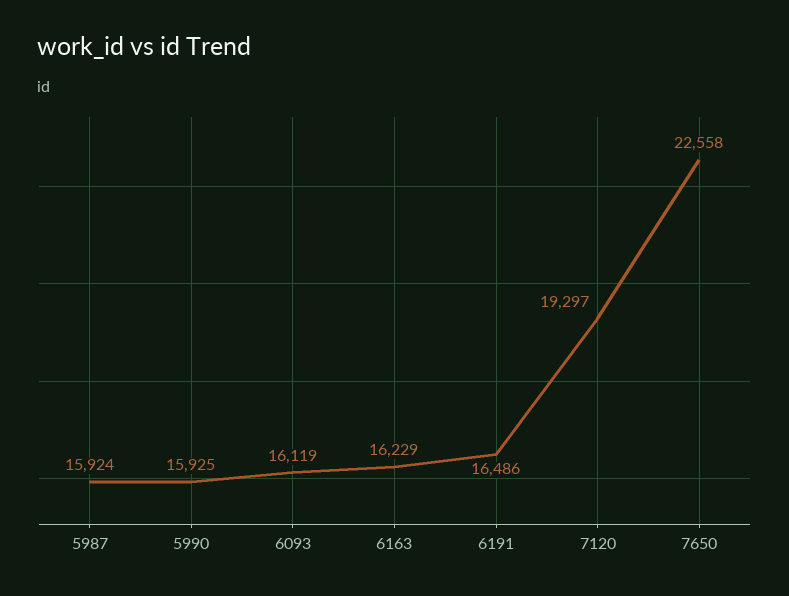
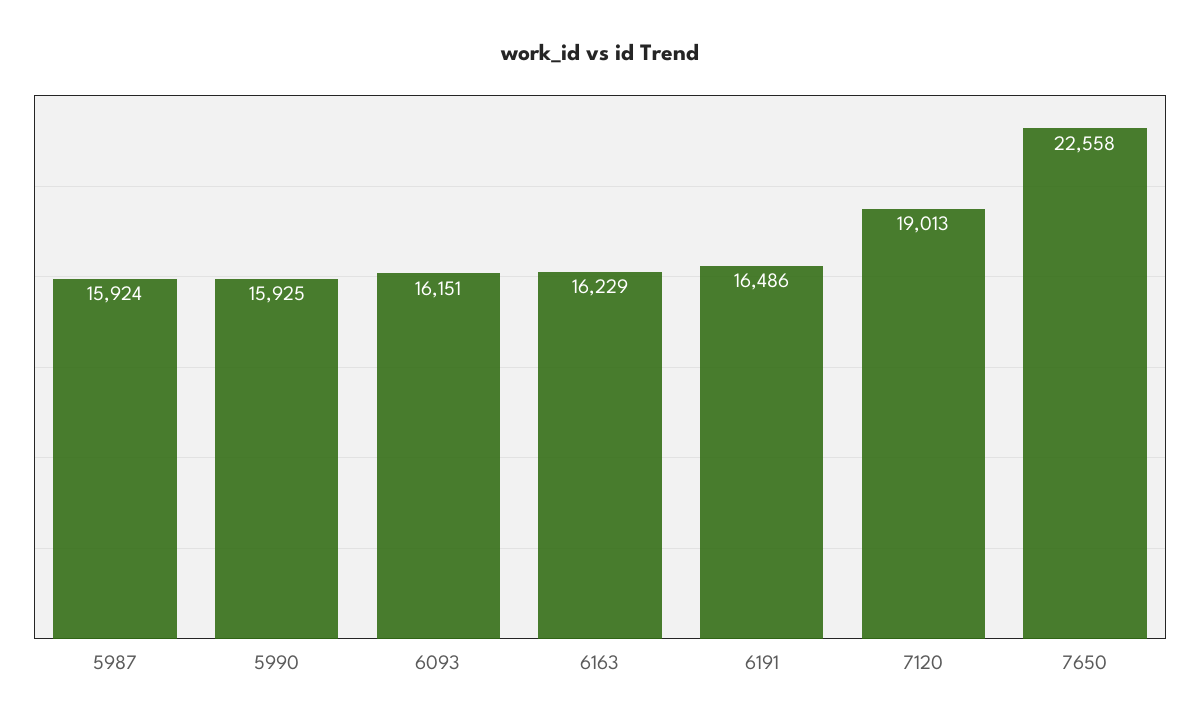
6093: 16119 -> 16151
7120: 19297 -> 19013

